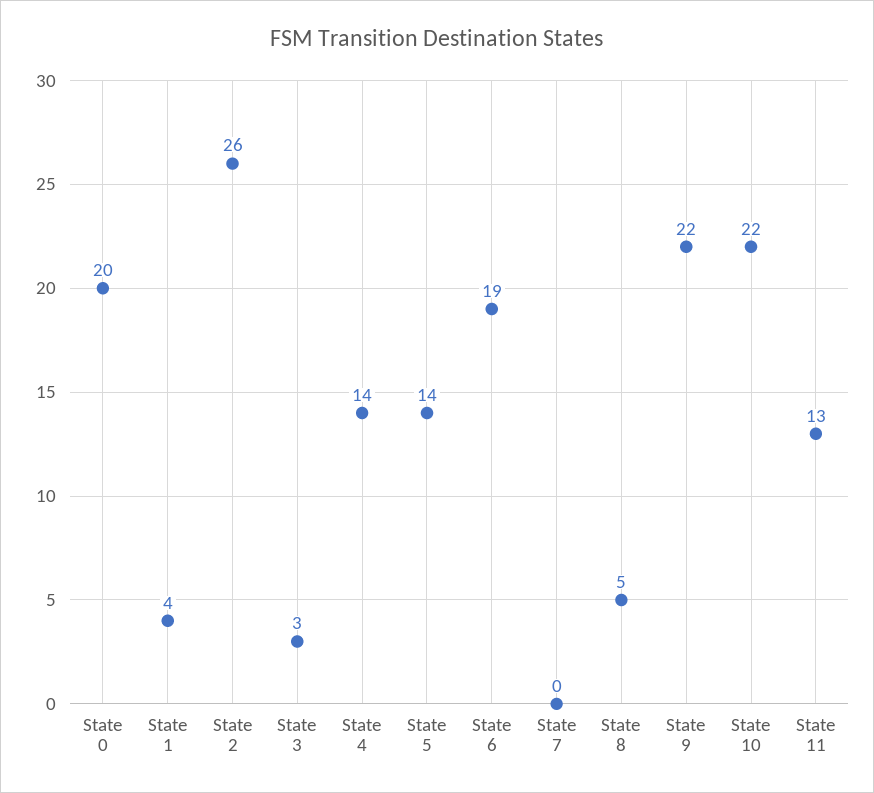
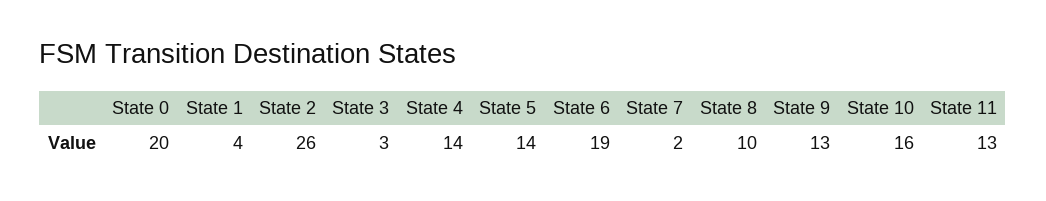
State 7: 0 -> 2
State 8: 5 -> 10
State 9: 22 -> 13
State 10: 22 -> 16

